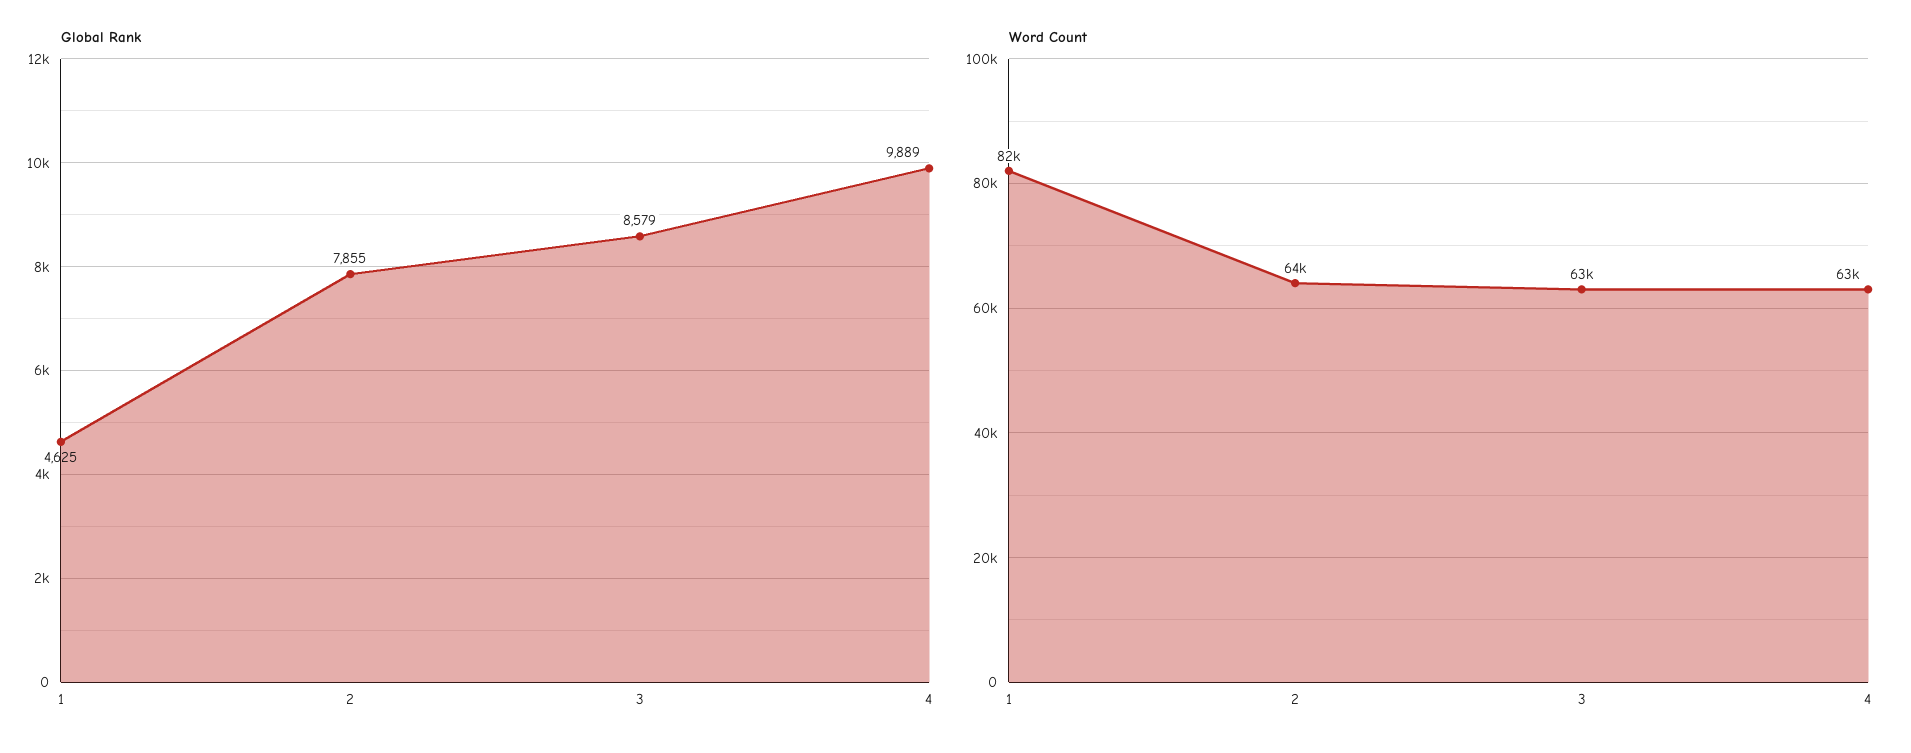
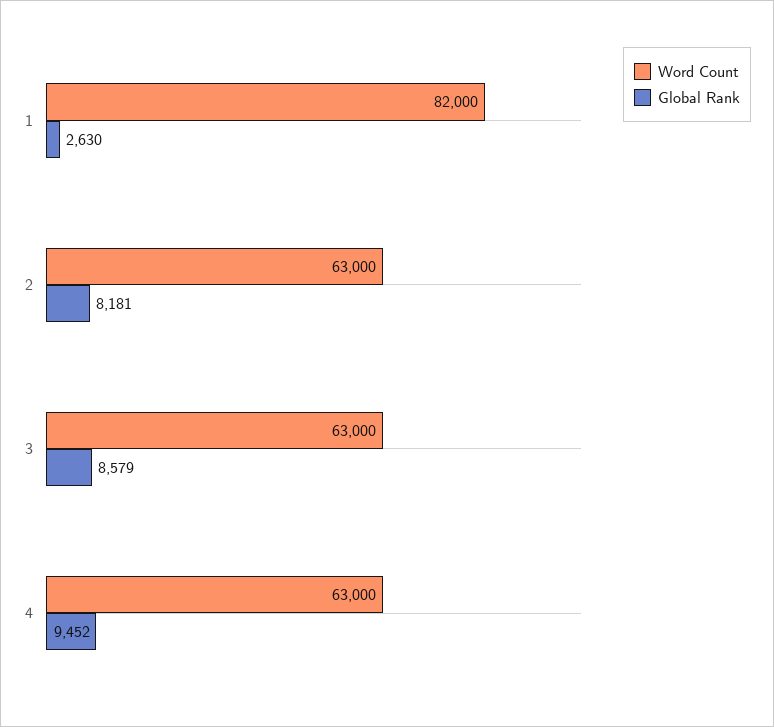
Global Rank, 1: 4625 -> 2630
Global Rank, 2: 7855 -> 8181
Global Rank, 4: 9889 -> 9452
Word Count, 2: 64000 -> 63000

